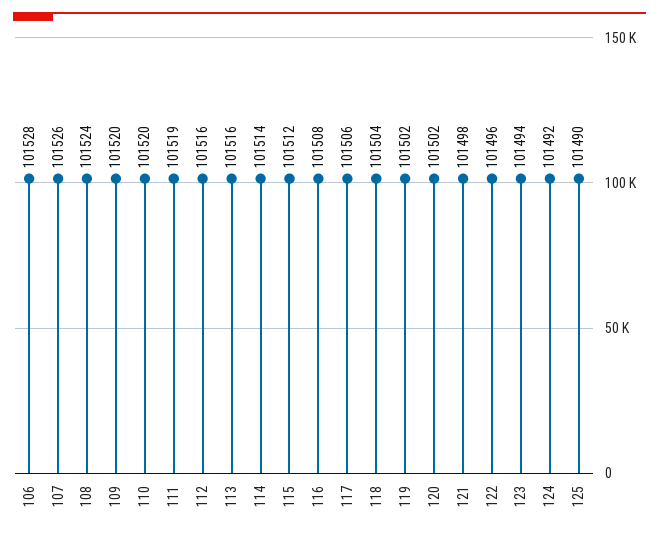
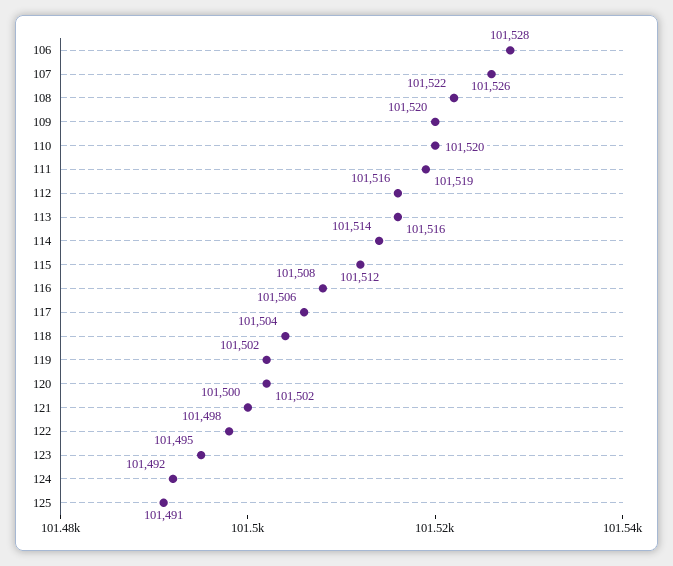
108: 101524 -> 101522
121: 101498 -> 101500
122: 101496 -> 101498
123: 101494 -> 101495
125: 101490 -> 101491

